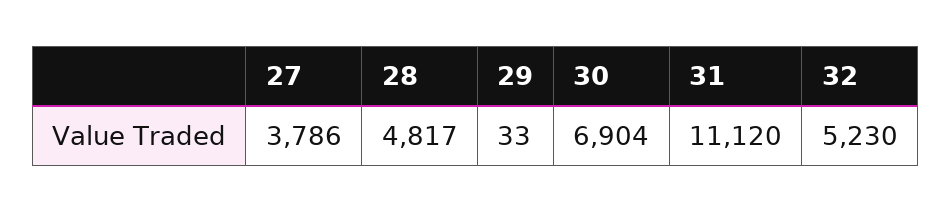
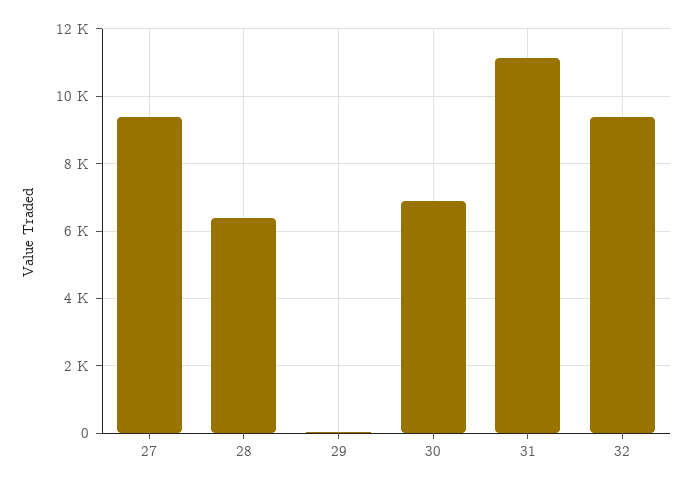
27: 3786 -> 9400
28: 4817 -> 6400
32: 5230 -> 9400

